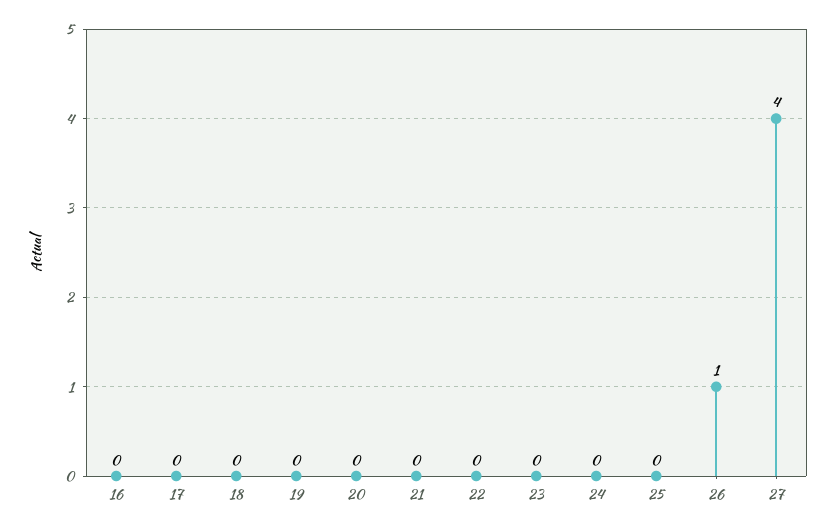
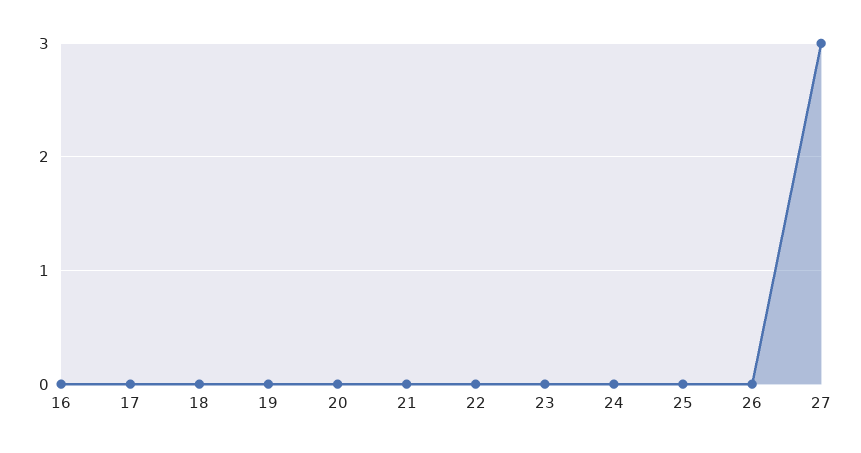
26: 1 -> 0
27: 4 -> 3

